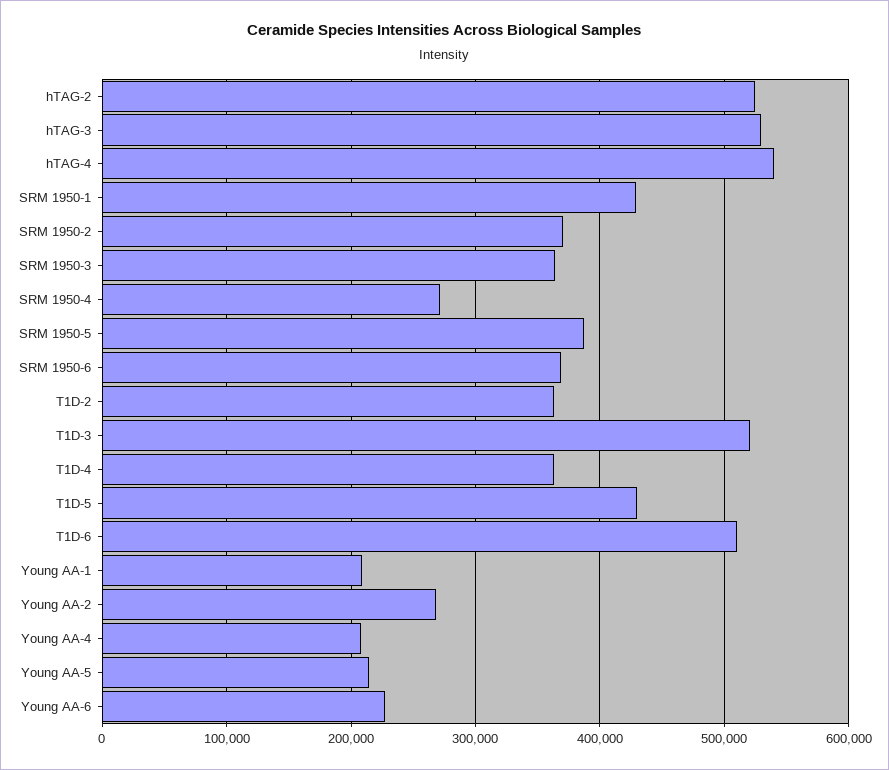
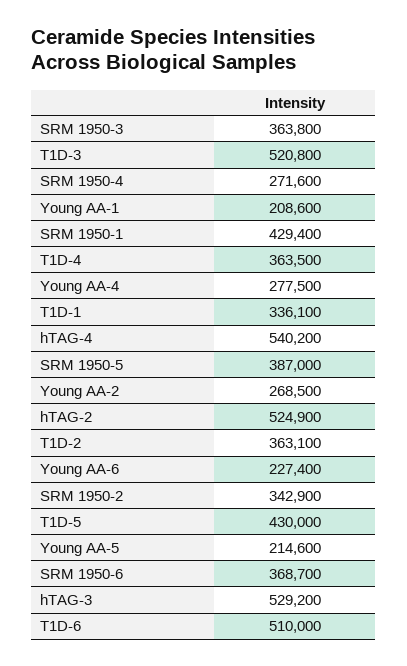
SRM 1950-2: 370000 -> 342900
Young AA-4: 210000 -> 277500
T1D-1: none -> 336100

